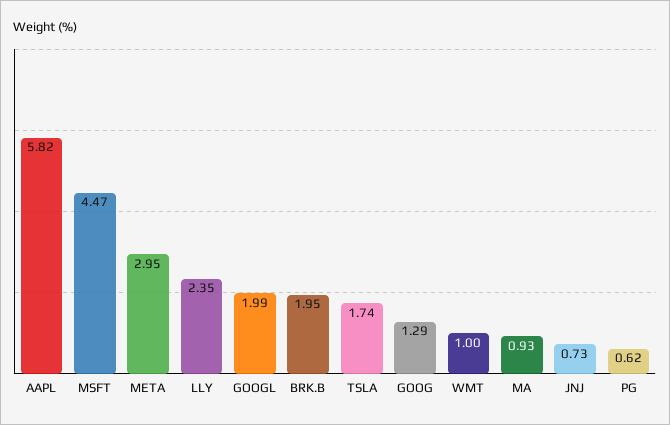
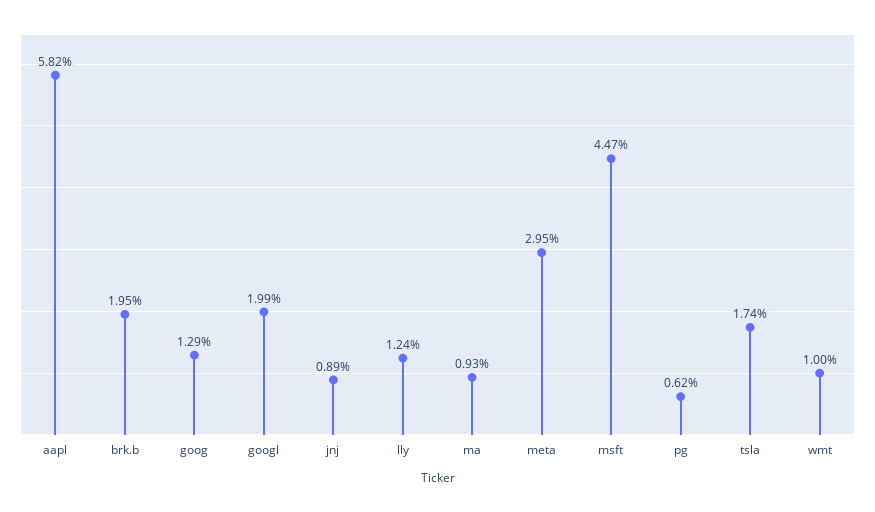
LLY: 2.35 -> 1.24
JNJ: 0.73 -> 0.89

